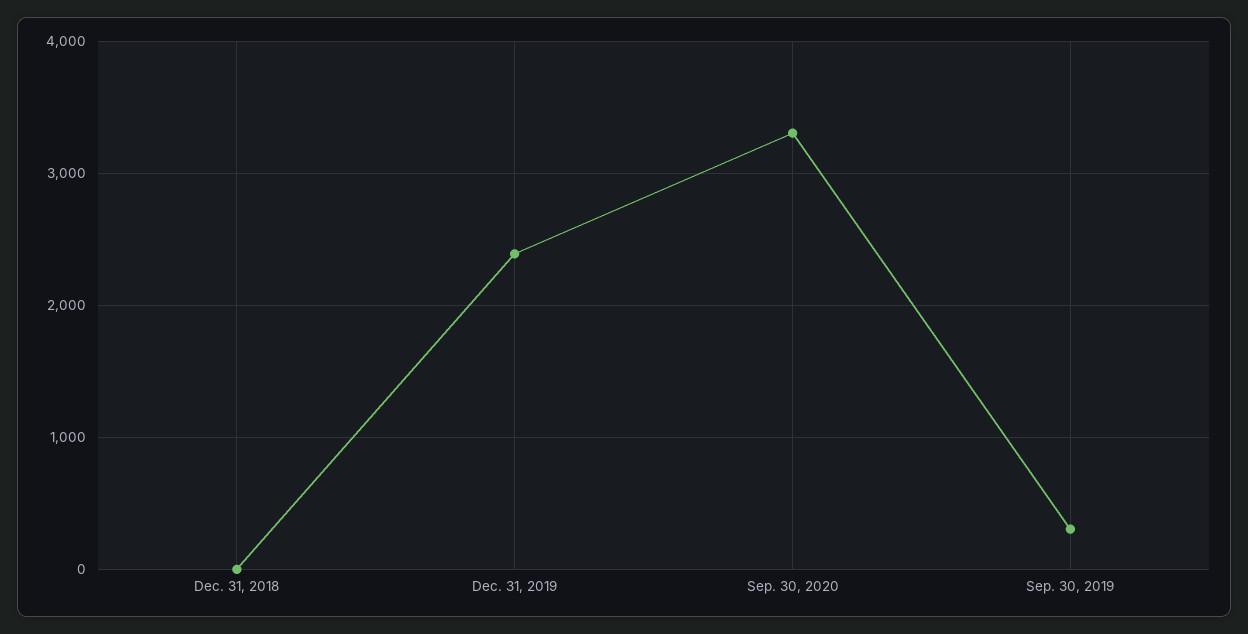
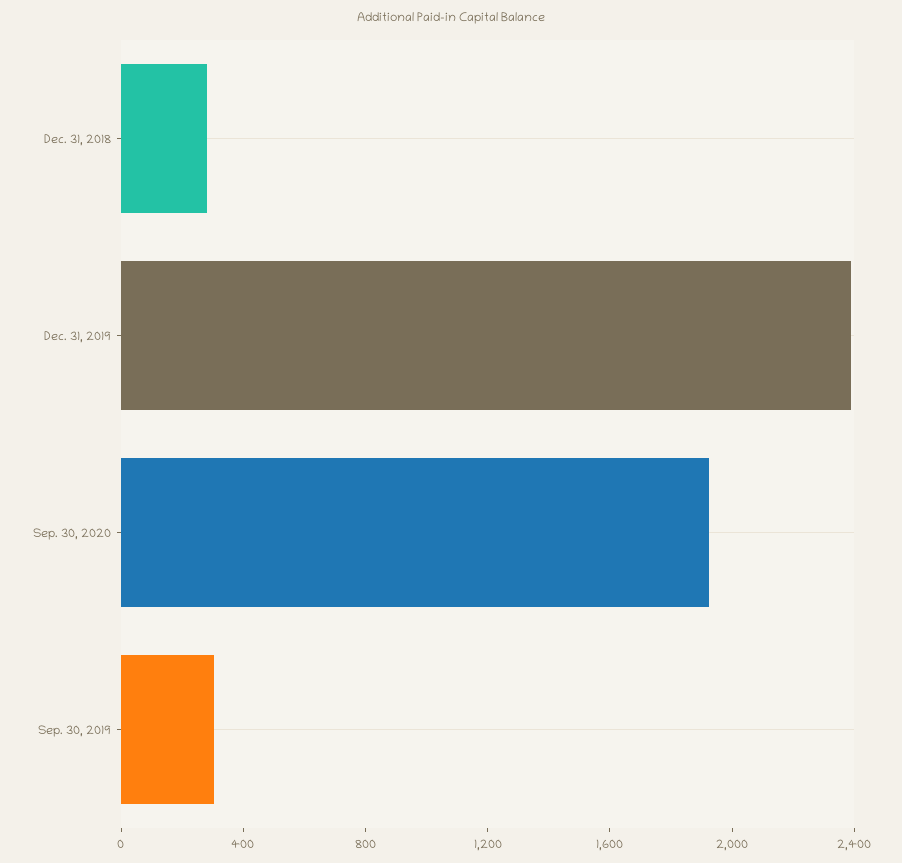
Dec. 31, 2018: 0 -> 300
Sep. 30, 2020: 3300 -> 1900

